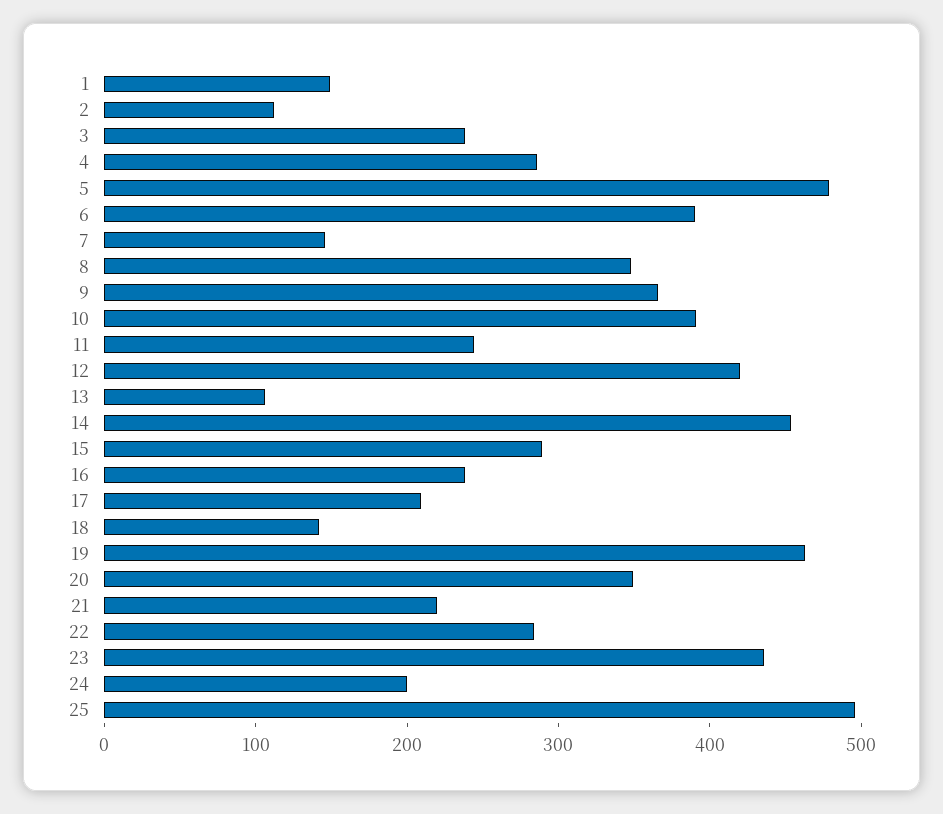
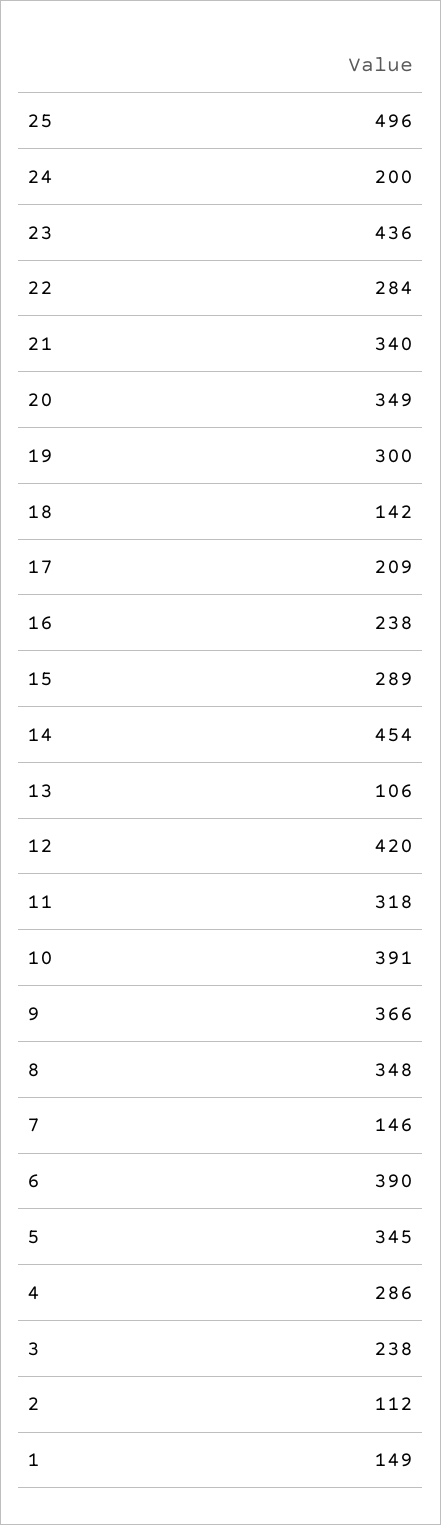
5: 480 -> 345
11: 240 -> 318
19: 460 -> 300
21: 220 -> 340

